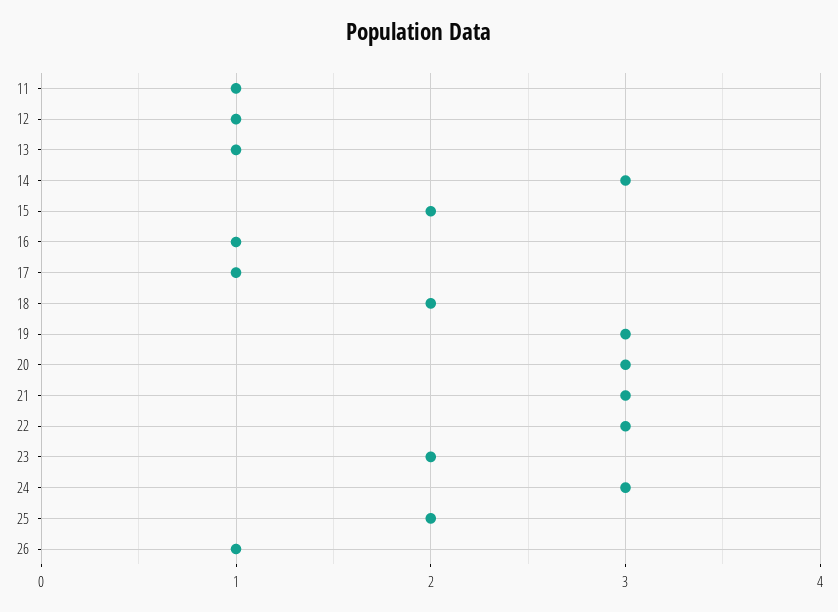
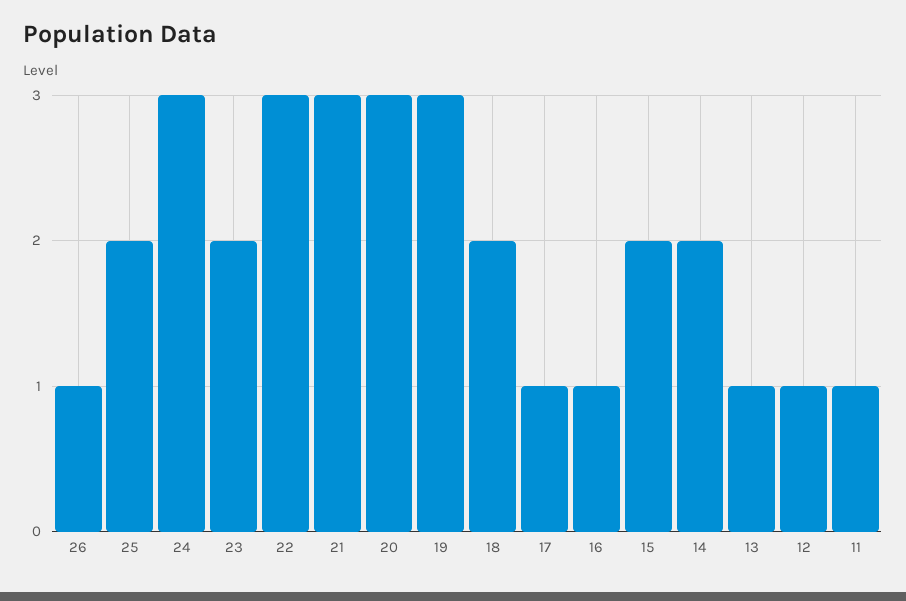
14: 3 -> 2

